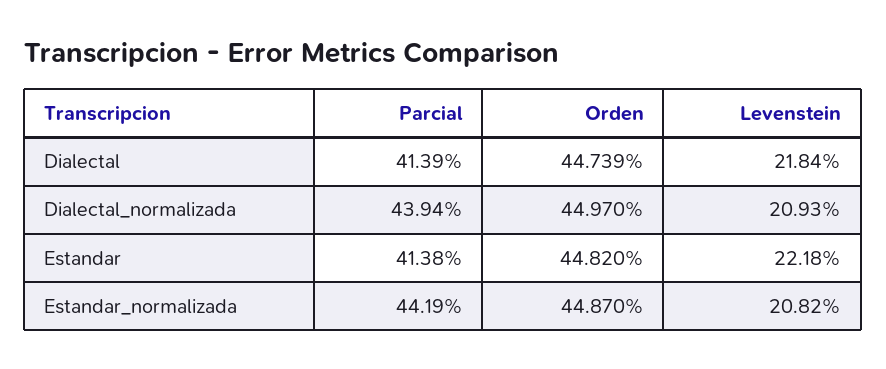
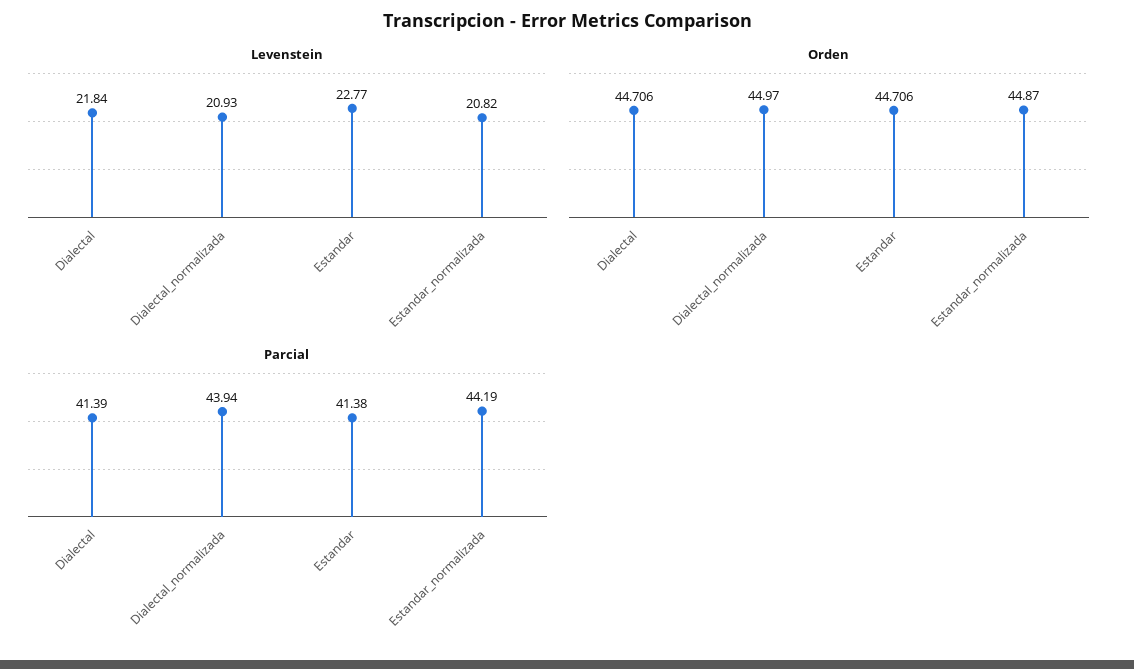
Orden, Dialectal: 44.739 -> 44.706
Orden, Estandar: 44.82 -> 44.706
Levenstein, Estandar: 22.18 -> 22.77

